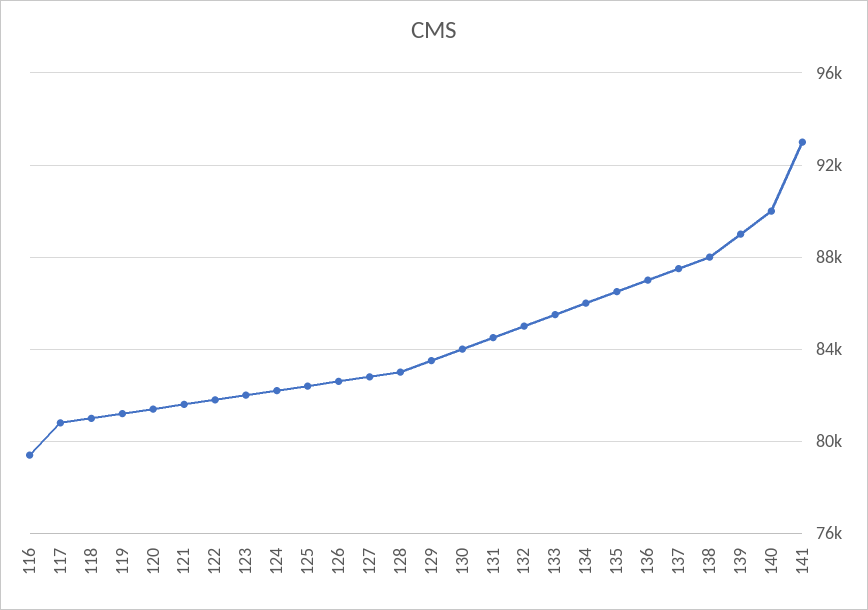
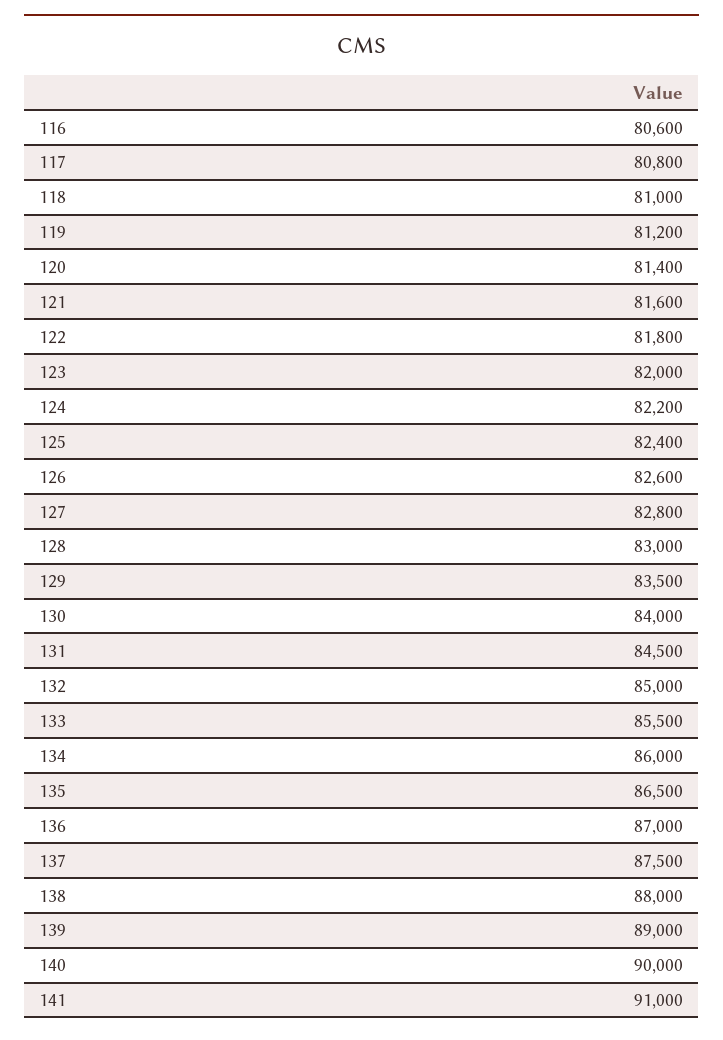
116: 79500 -> 80600
141: 93000 -> 91000

